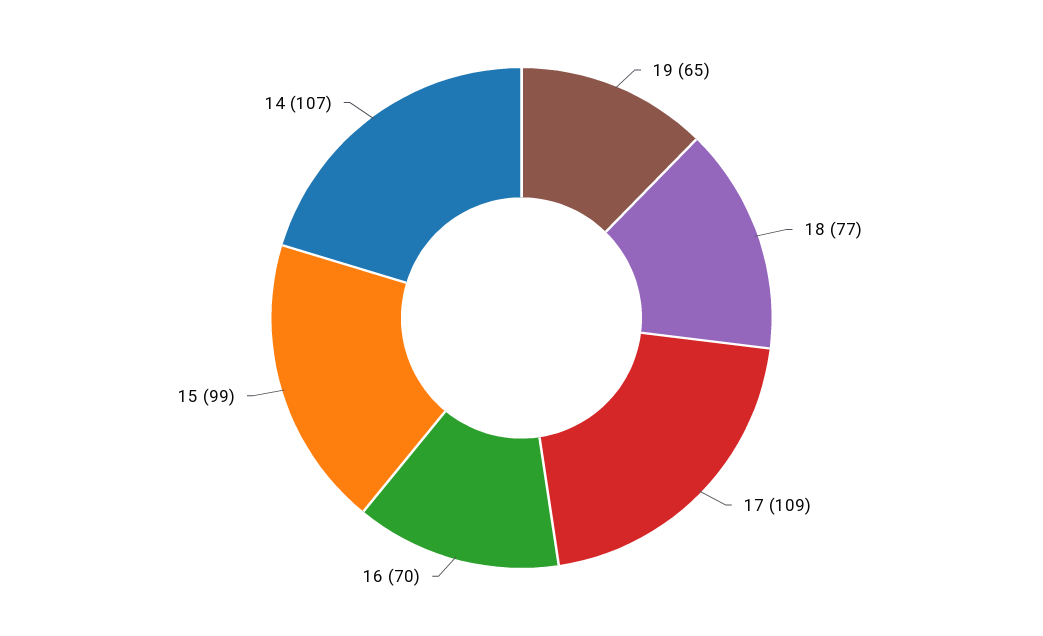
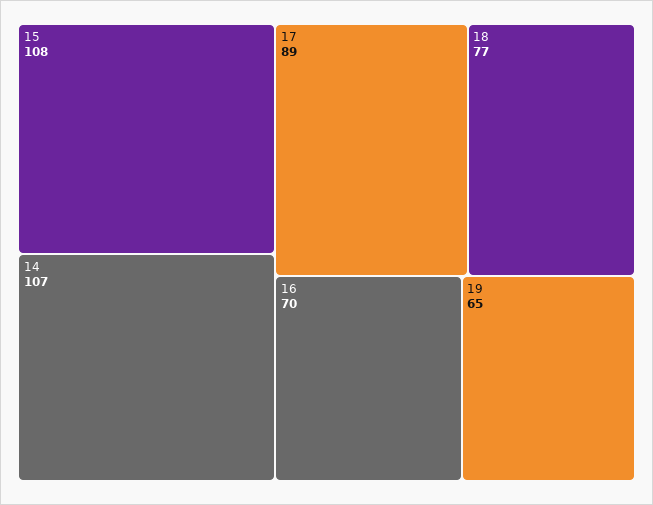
17: 109 -> 89
15: 99 -> 108

